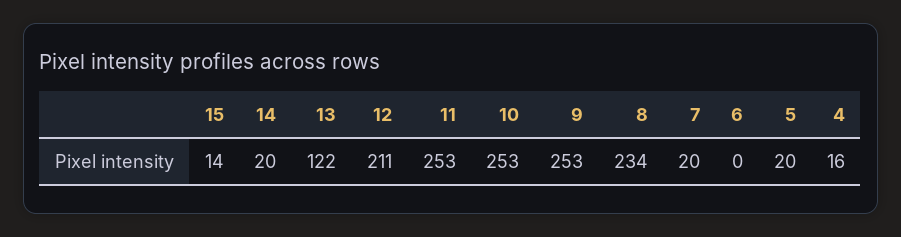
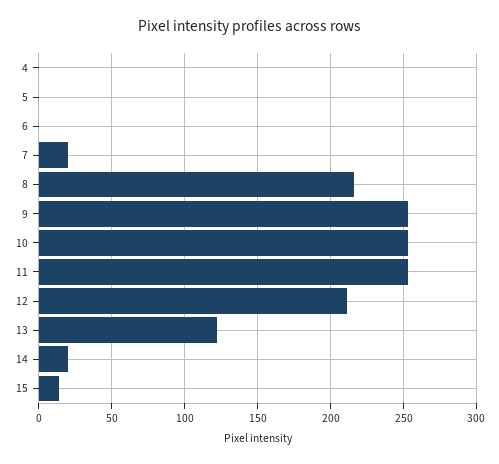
8: 234 -> 215
5: 20 -> 0
4: 16 -> 0

